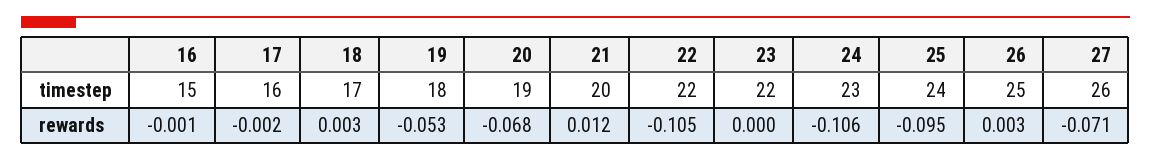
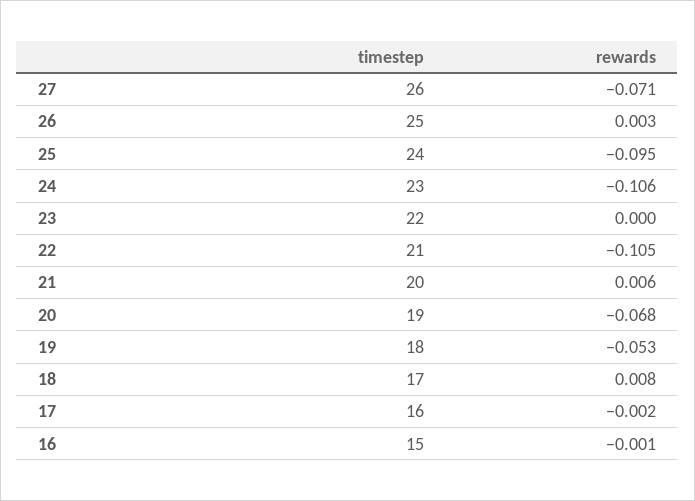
22, timestep: 22 -> 21
18, rewards: 0.003 -> 0.008
21, rewards: 0.012 -> 0.006

